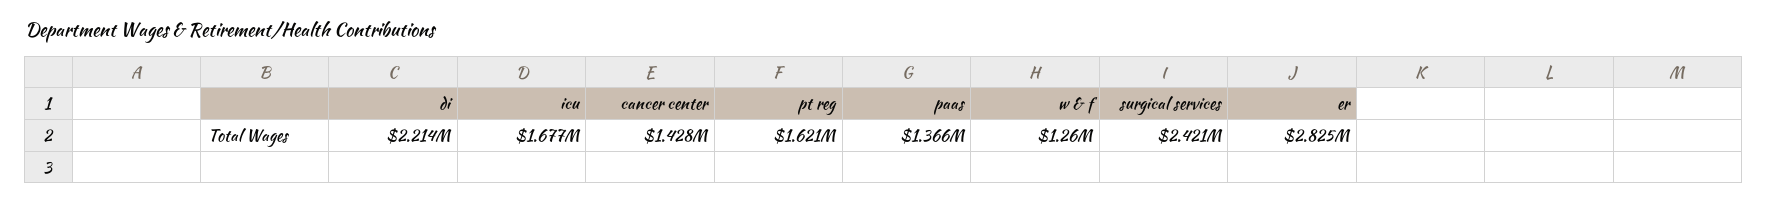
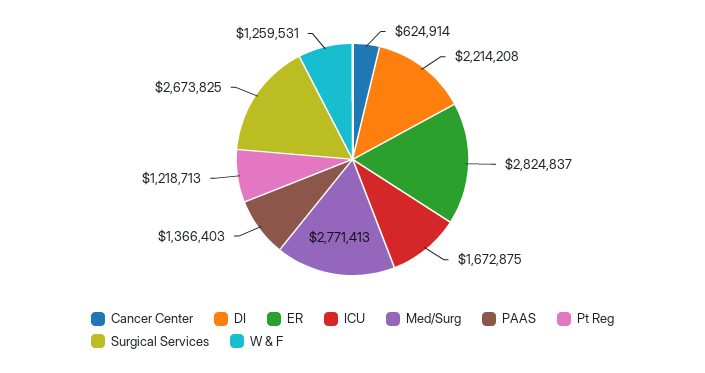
icu: 1677000 -> 1672875
cancer center: 1428000 -> 624914
pt reg: 1621000 -> 1218713
surgical services: 2421000 -> 2673825
Med/Surg: none -> 2771413

